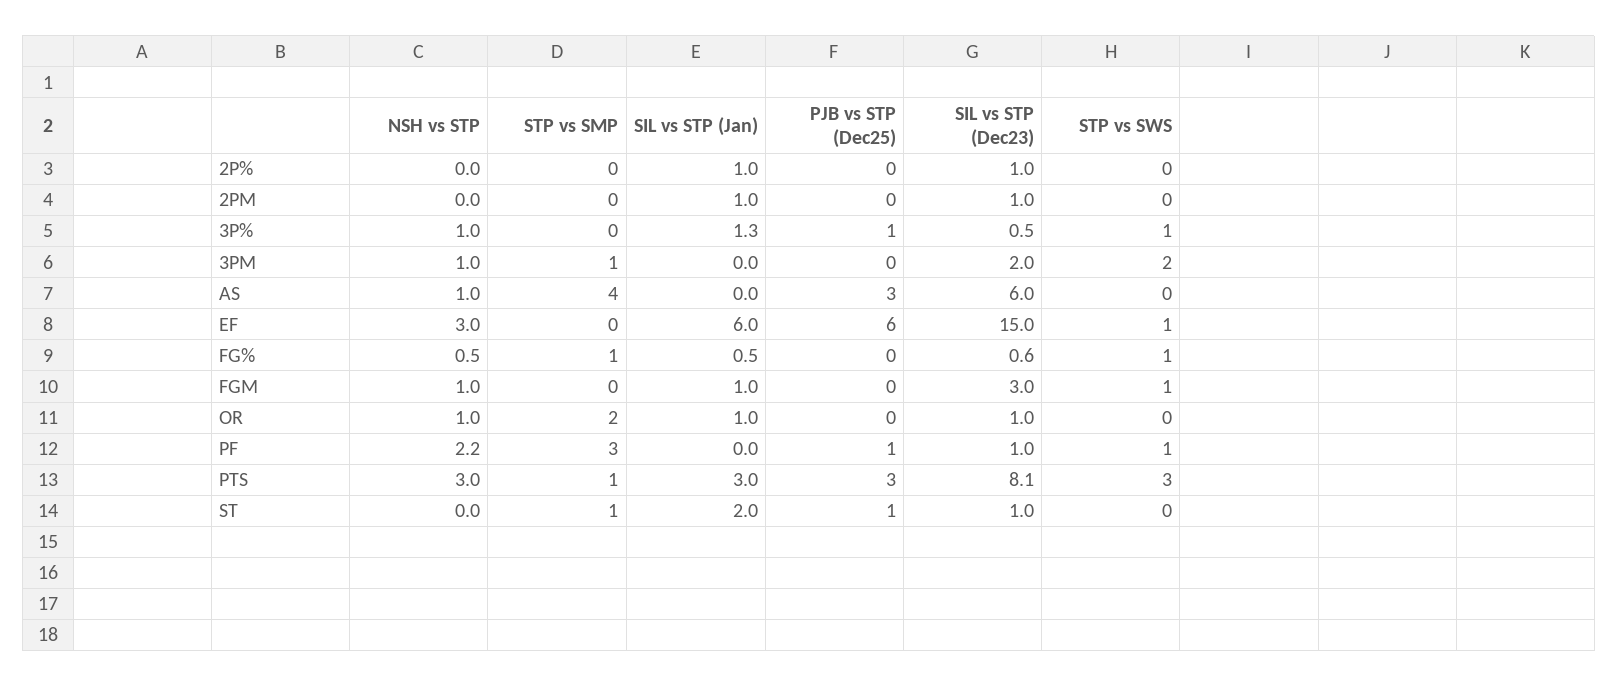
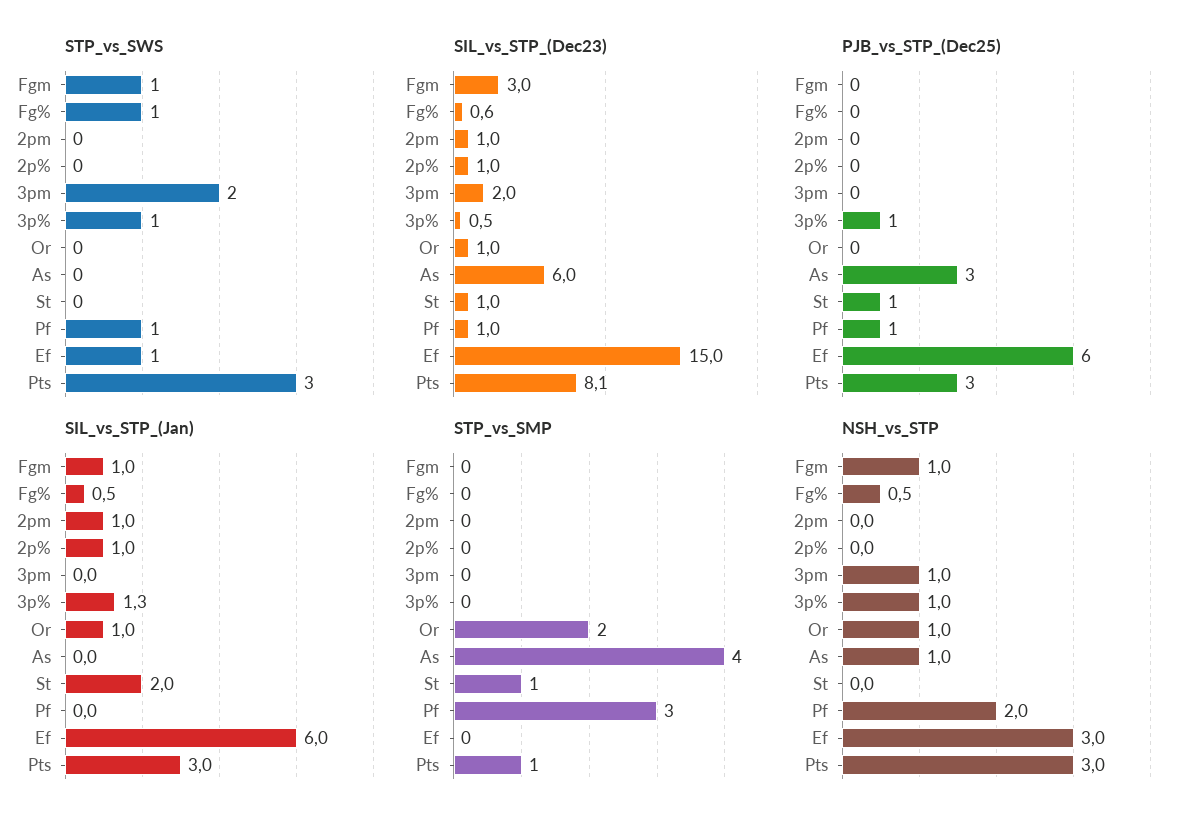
STP vs SMP, 3PM: 1 -> 0
STP vs SMP, FG%: 1 -> 0
NSH vs STP, PF: 2.2 -> 2

